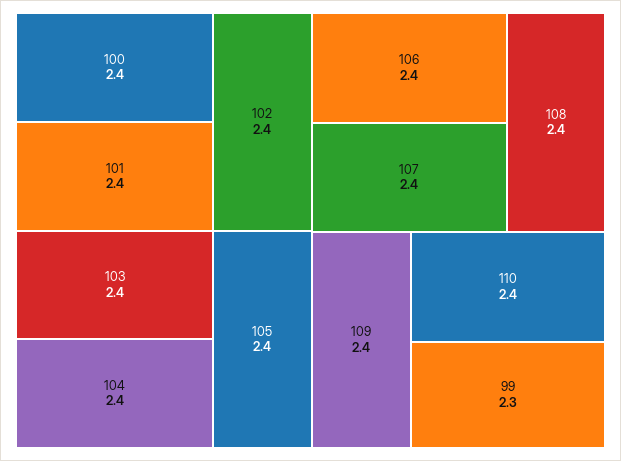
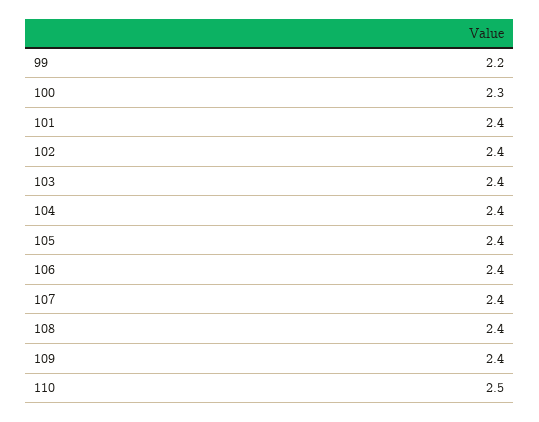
100: 2.4 -> 2.3
110: 2.4 -> 2.5
99: 2.3 -> 2.2

